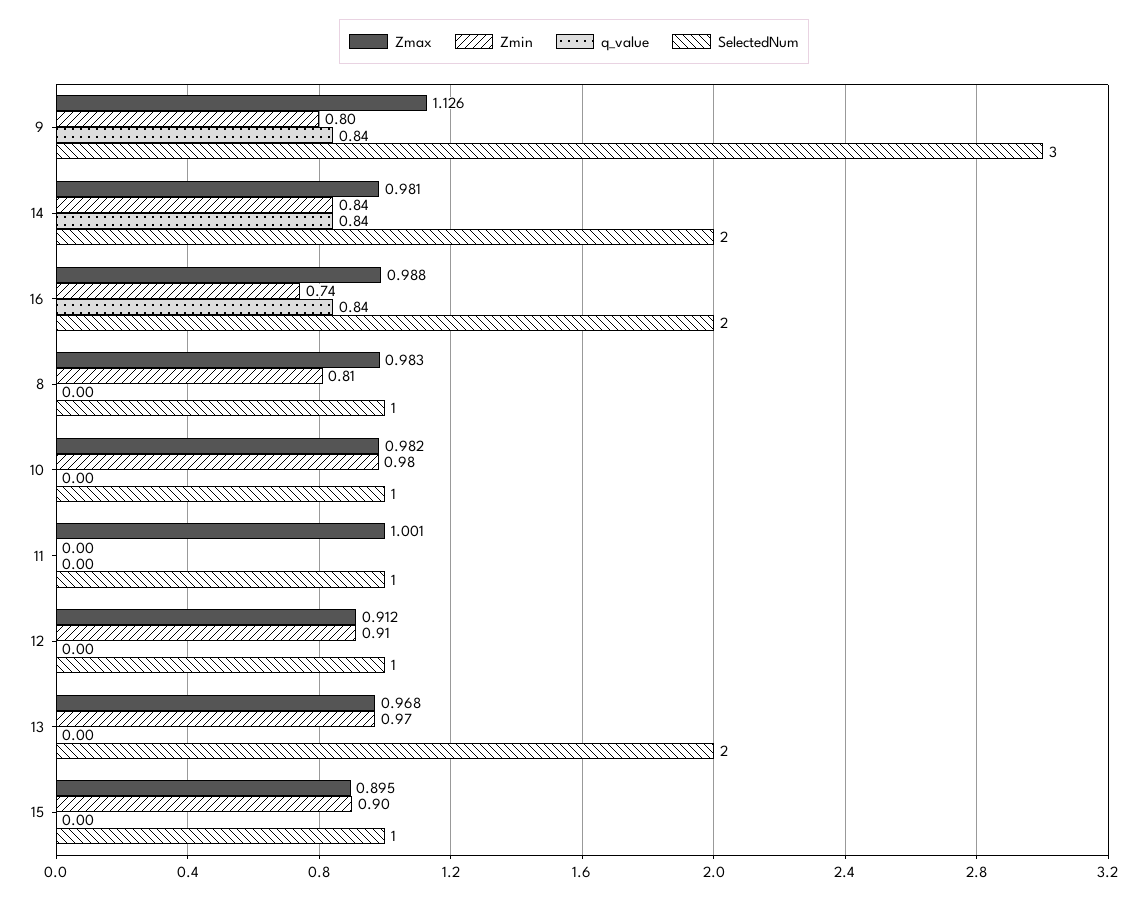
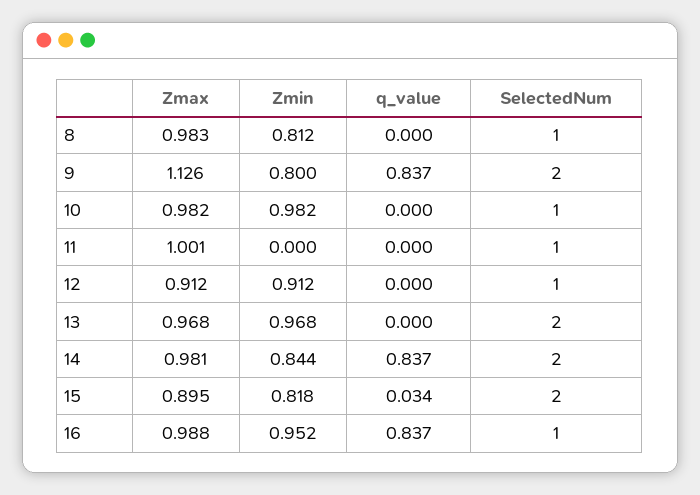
SelectedNum, 9: 3 -> 2
Zmin, 16: 0.74 -> 0.952
SelectedNum, 16: 2 -> 1
Zmin, 15: 0.9 -> 0.818
q_value, 15: 0 -> 0.034
SelectedNum, 15: 1 -> 2

